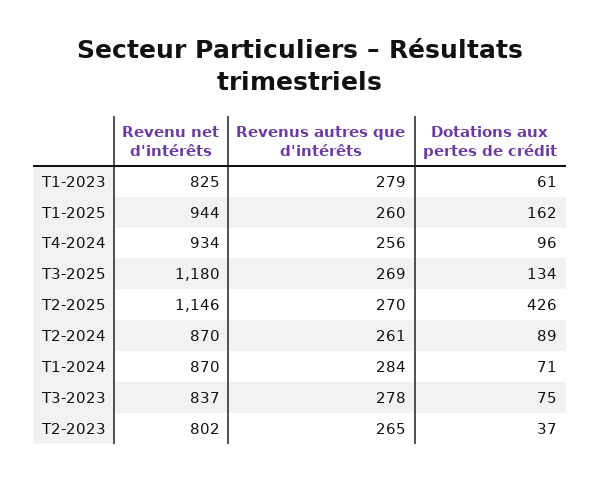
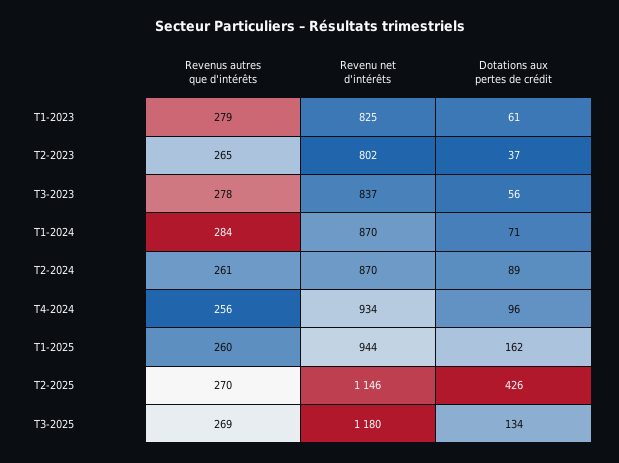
Dotations aux pertes de crédit, T3-2023: 75 -> 56

